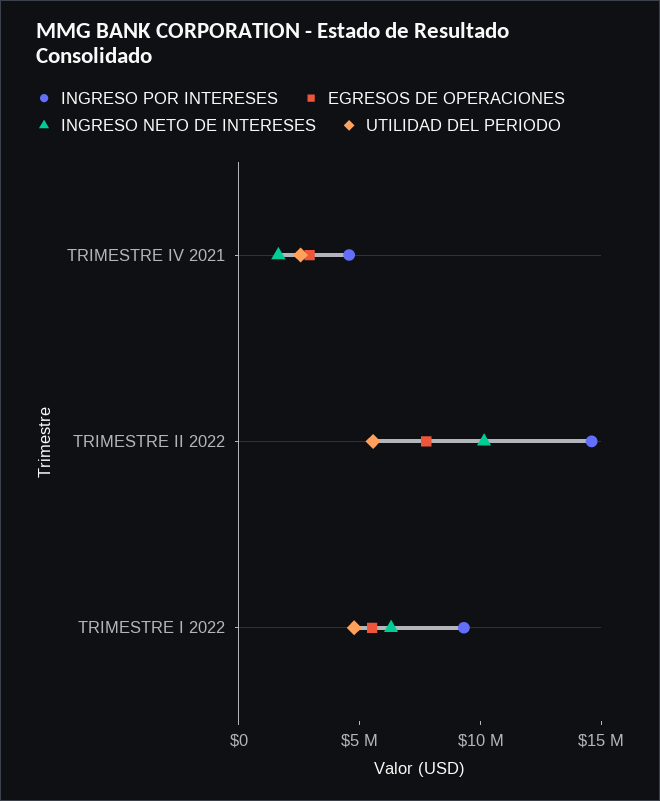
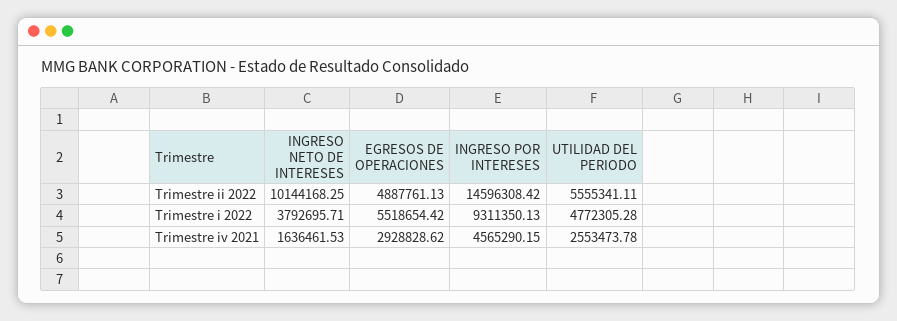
EGRESOS DE OPERACIONES, TRIMESTRE II 2022: 8000000 -> 4887761.13
INGRESO NETO DE INTERESES, TRIMESTRE I 2022: 6000000 -> 3792695.71

